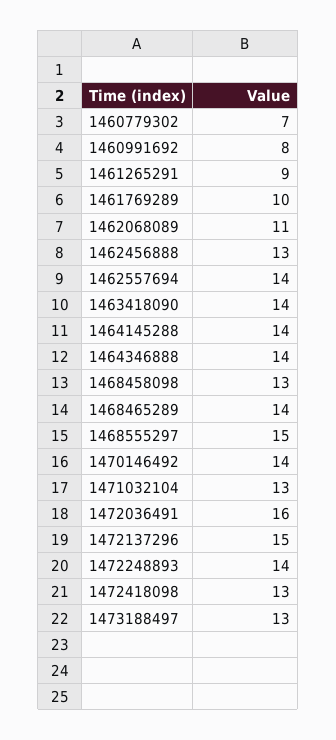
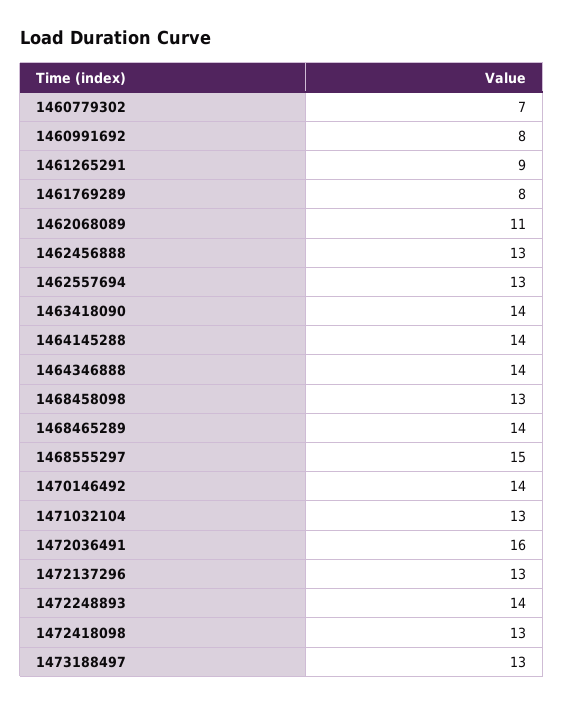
1461769289: 10 -> 8
1462557694: 14 -> 13
1472137296: 15 -> 13

